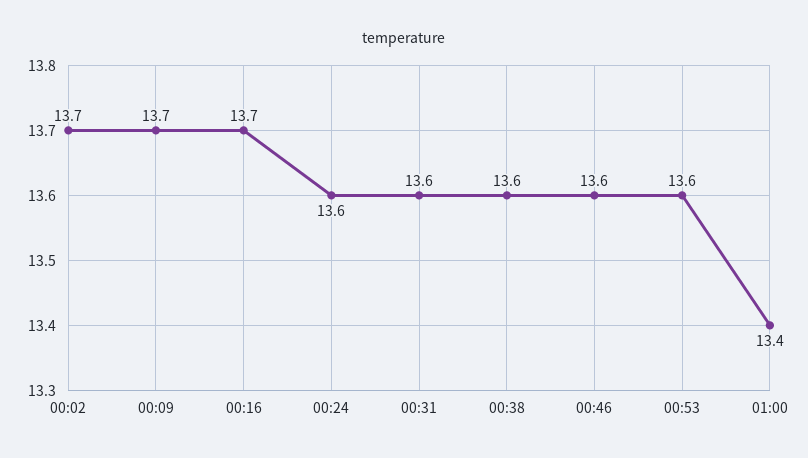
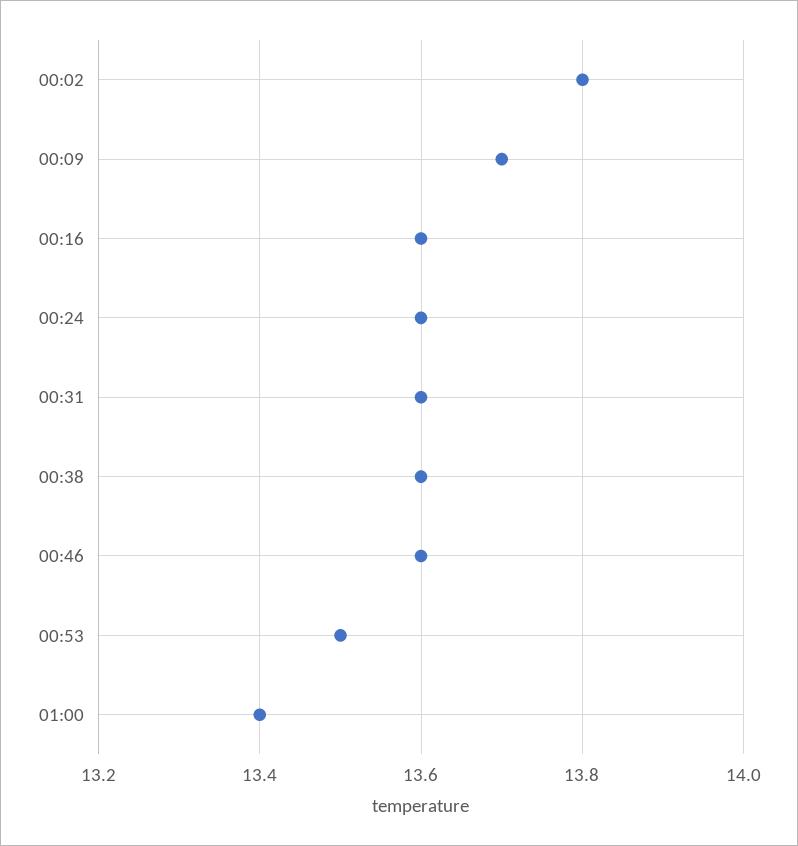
00:02: 13.7 -> 13.8
00:16: 13.7 -> 13.6
00:53: 13.6 -> 13.5

